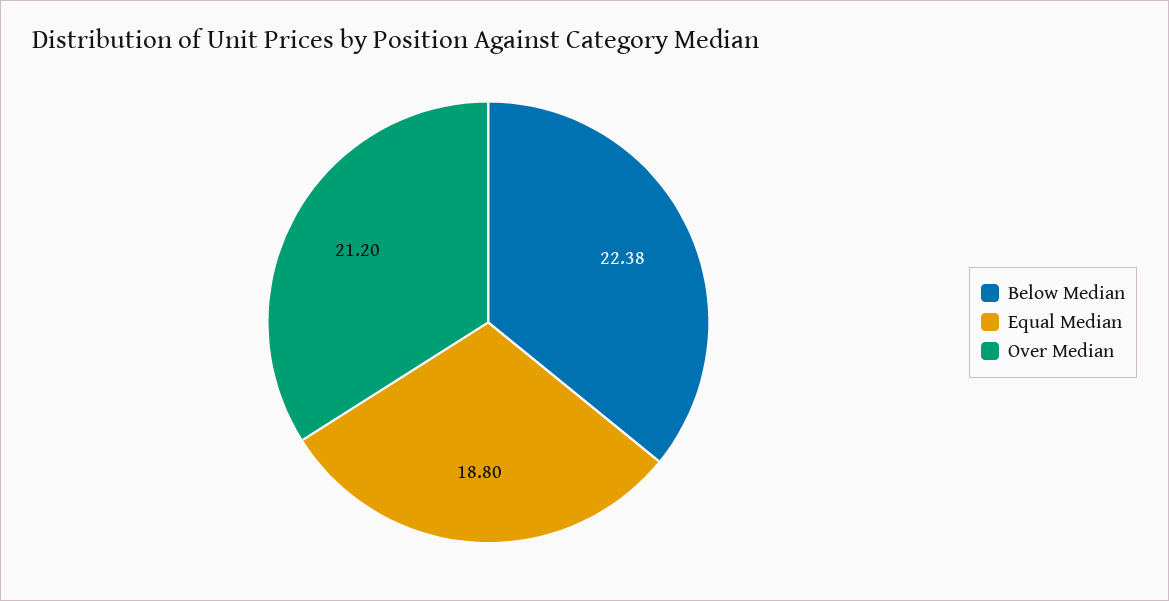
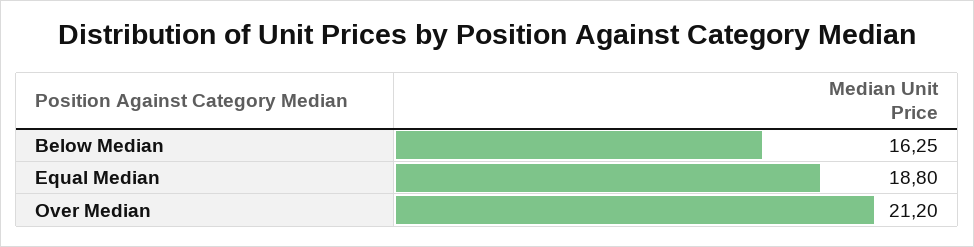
Below Median: 22.38 -> 16.25

